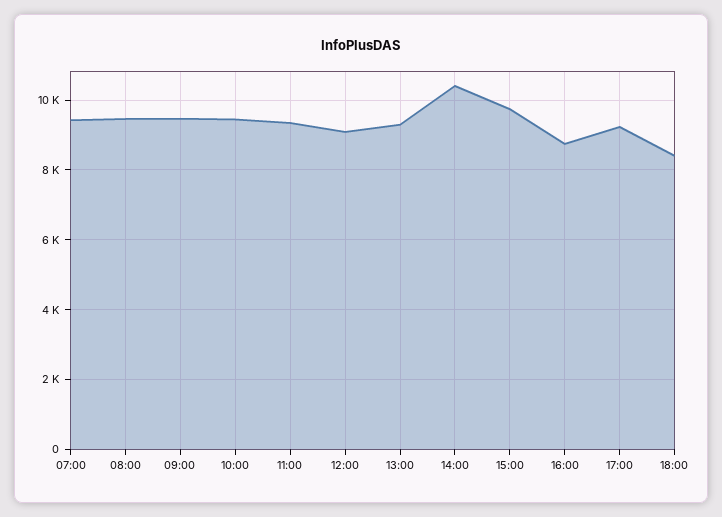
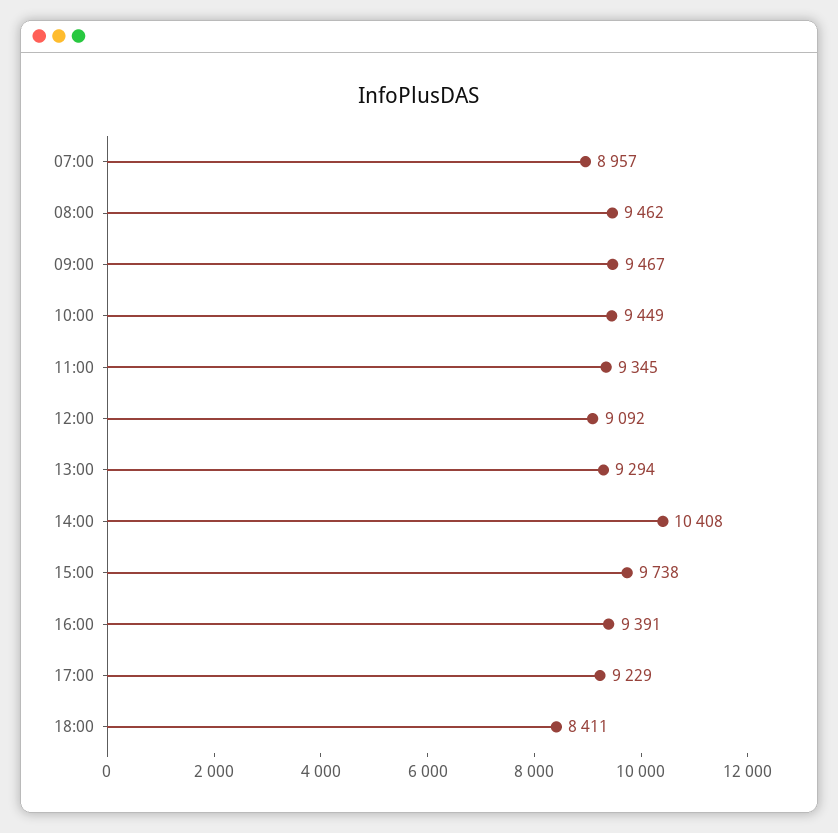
07:00: 9400 -> 8957
16:00: 8800 -> 9391

